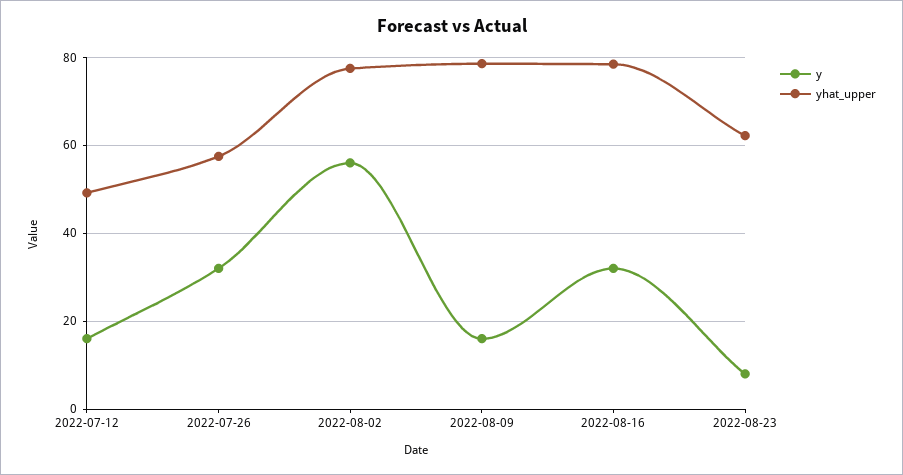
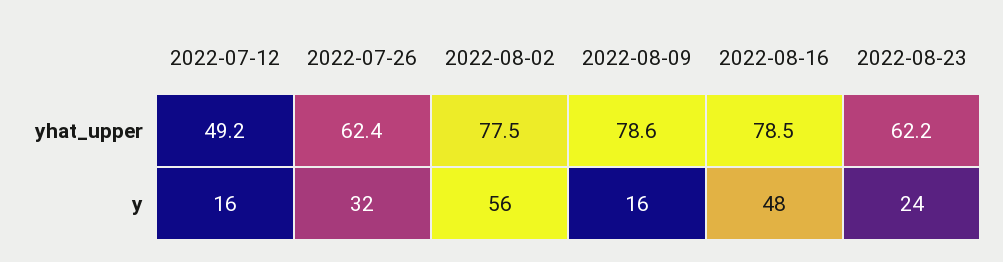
yhat_upper, 2022-07-26: 58 -> 62.4
y, 2022-08-16: 32 -> 48
y, 2022-08-23: 8 -> 24

